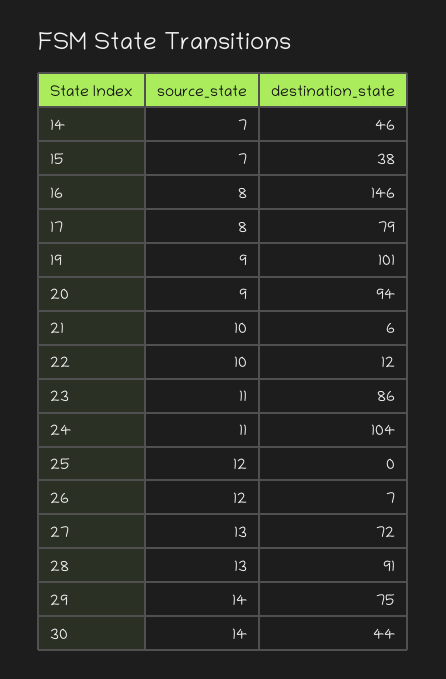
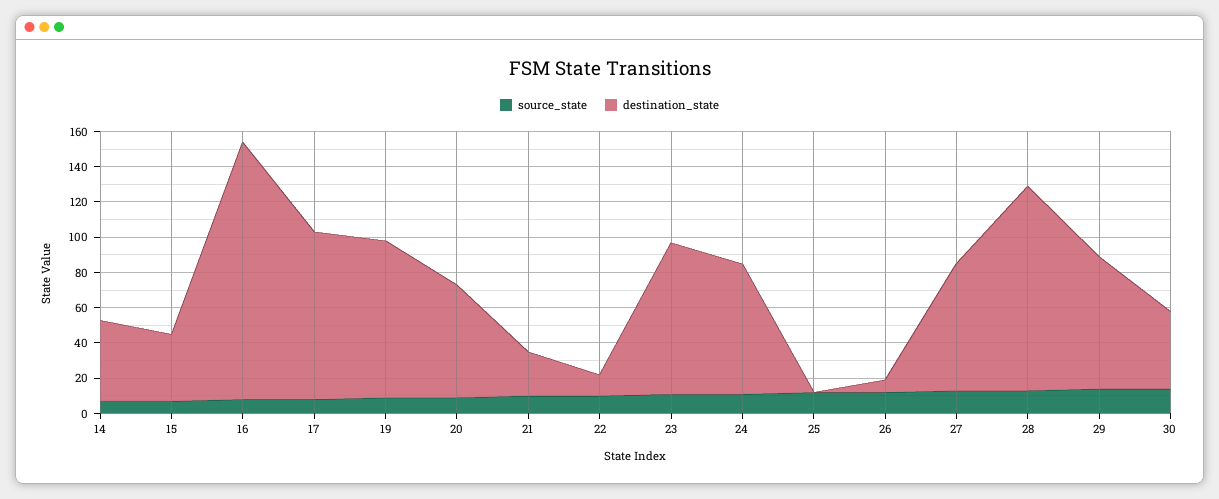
destination_state, 17: 79 -> 95
destination_state, 19: 101 -> 90
destination_state, 20: 94 -> 65
destination_state, 21: 6 -> 25
destination_state, 24: 104 -> 75
destination_state, 28: 91 -> 115

